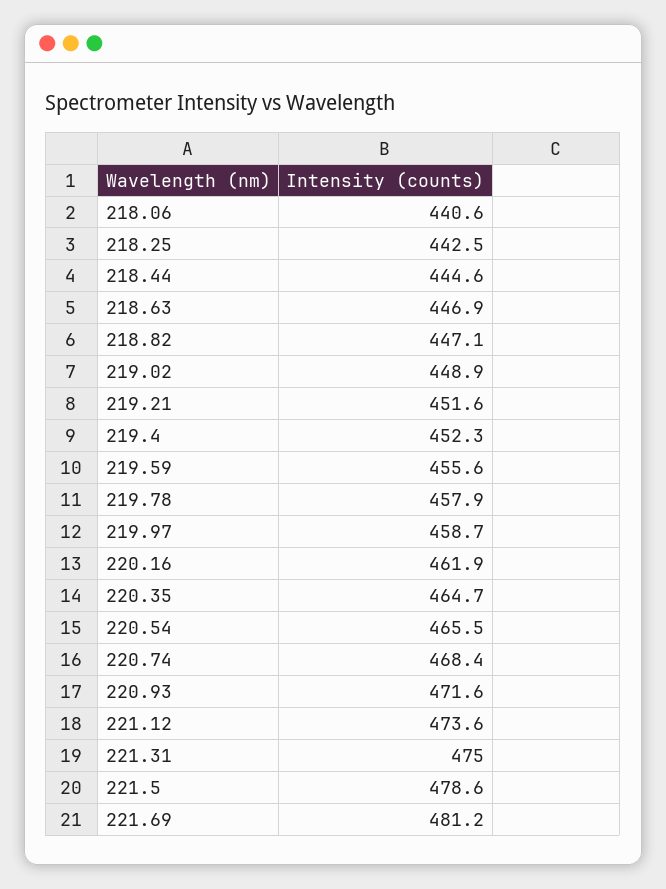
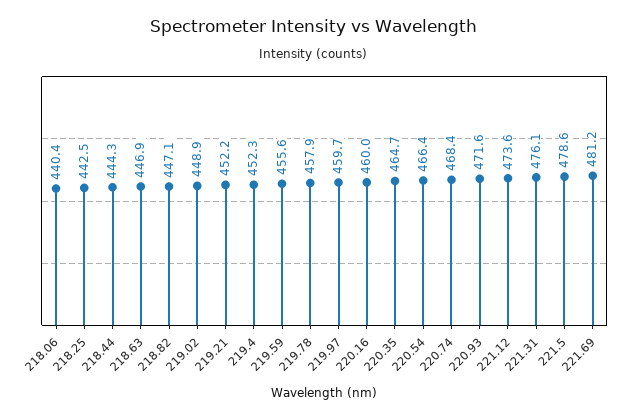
218.06: 440.6 -> 440.4
218.44: 444.6 -> 444.3
219.21: 451.6 -> 452.2
219.97: 458.7 -> 459.7
220.16: 461.9 -> 460
220.54: 465.5 -> 466.4
221.31: 475 -> 476.1

